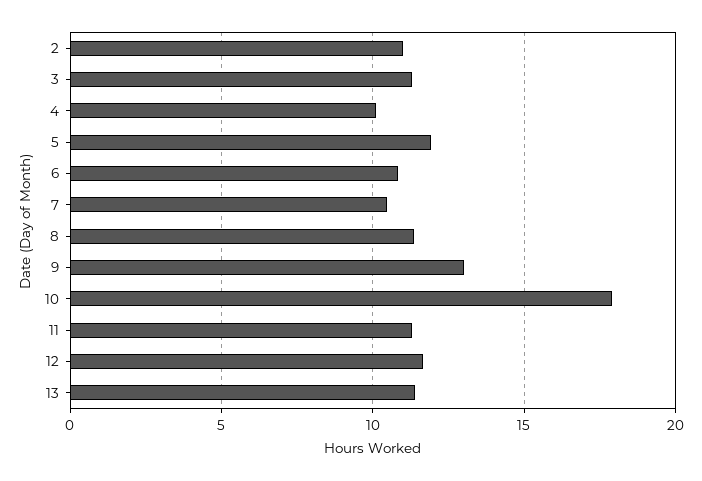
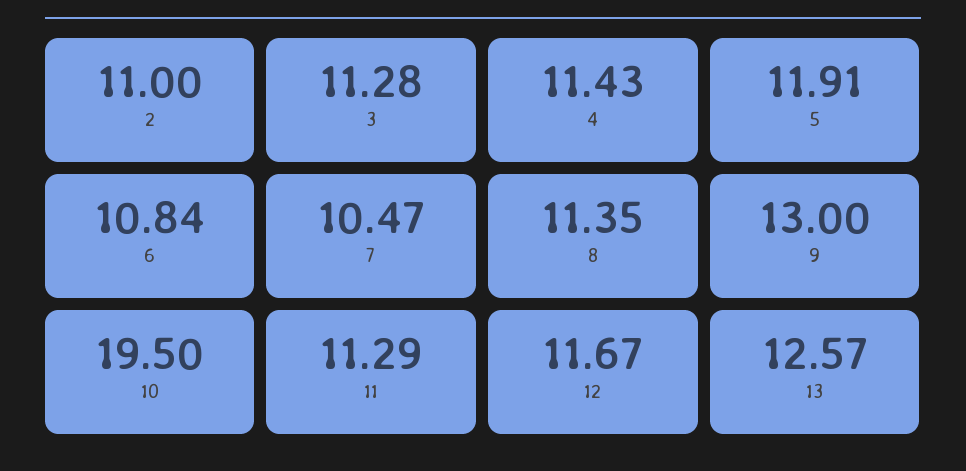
4: 10 -> 11.43
10: 18 -> 19.5
13: 11.5 -> 12.57

